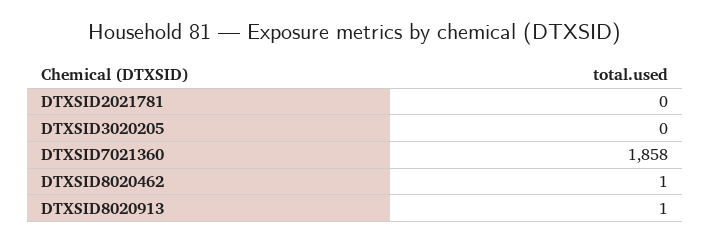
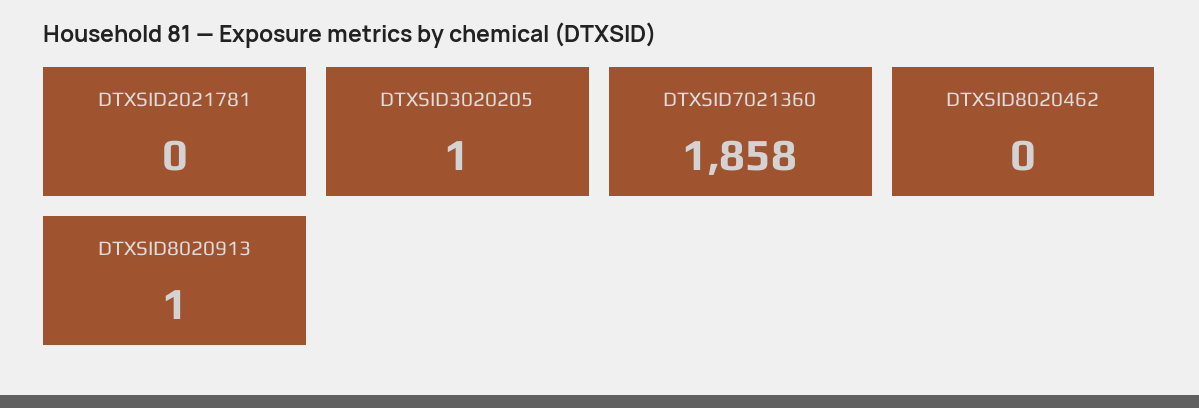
DTXSID3020205: 0 -> 1
DTXSID8020462: 1 -> 0

